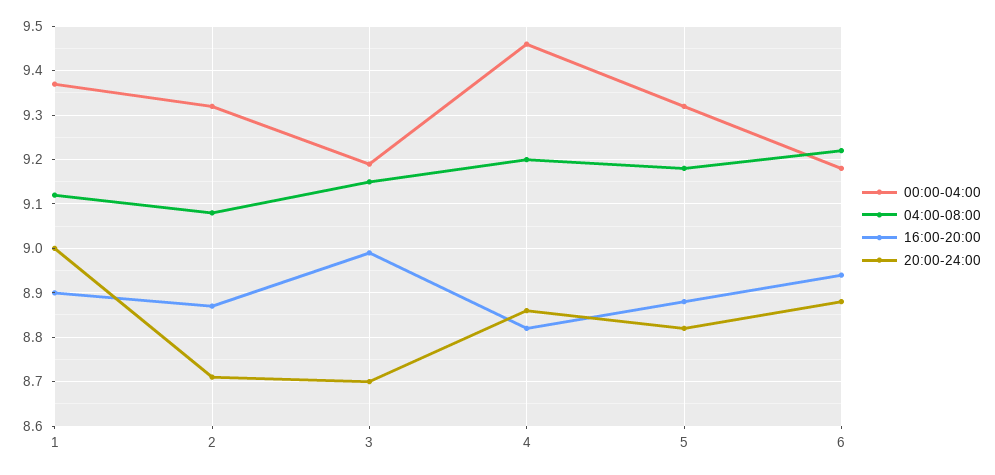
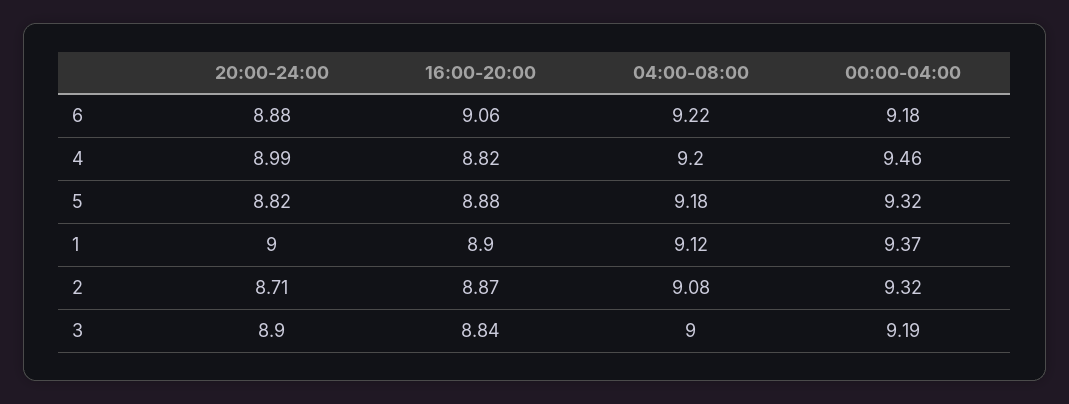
04:00-08:00, 3: 9.15 -> 9
16:00-20:00, 3: 9 -> 8.84
20:00-24:00, 3: 8.7 -> 8.9
20:00-24:00, 4: 8.85 -> 8.99
16:00-20:00, 6: 8.95 -> 9.06

